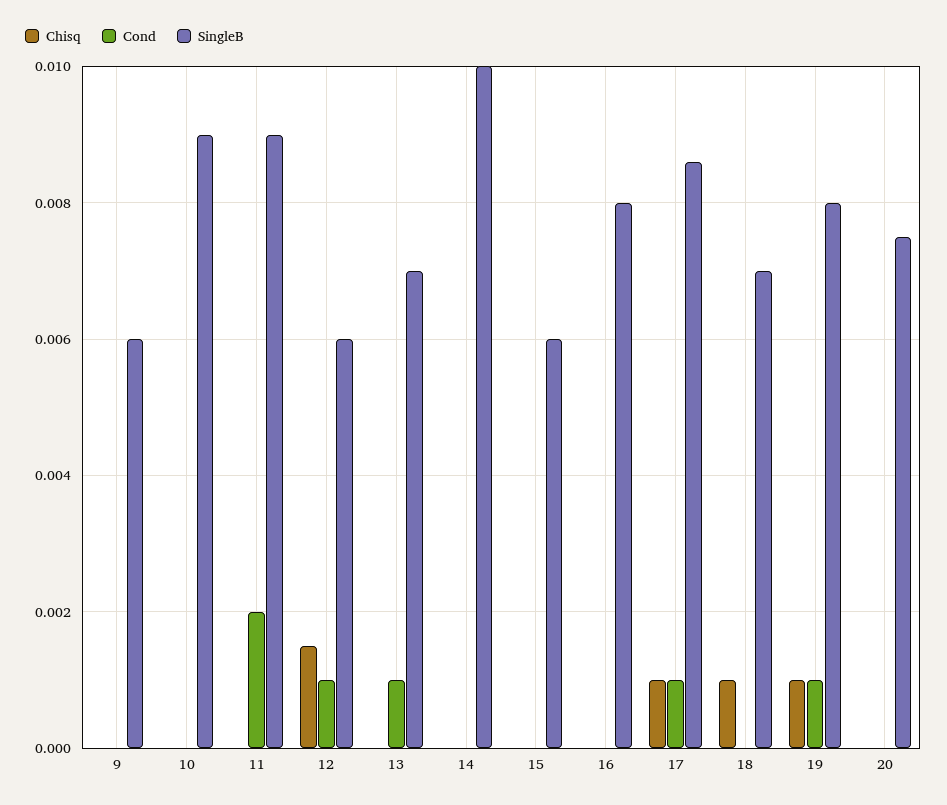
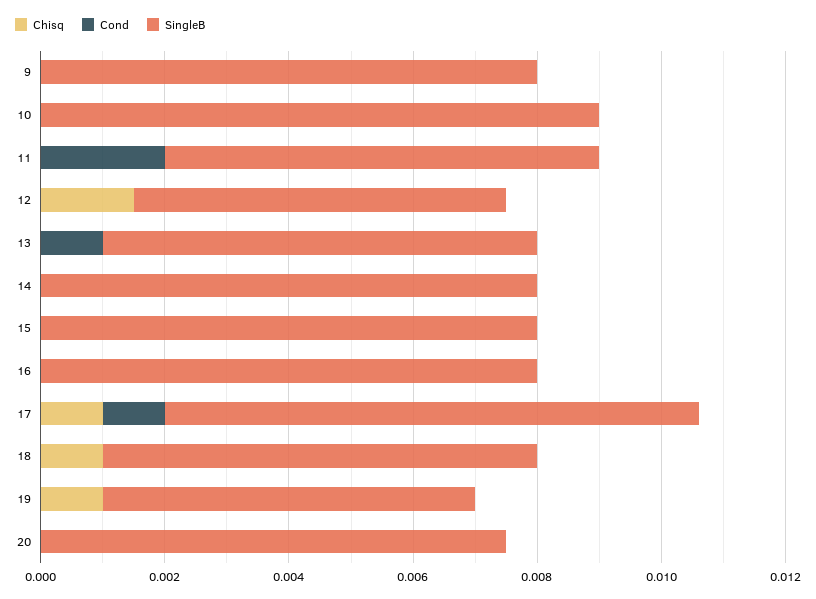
SingleB, 9: 0.006 -> 0.008
SingleB, 11: 0.009 -> 0.007
Cond, 12: 0.001 -> 0
SingleB, 14: 0.01 -> 0.008
SingleB, 15: 0.006 -> 0.008
Cond, 19: 0.001 -> 0
SingleB, 19: 0.008 -> 0.006

